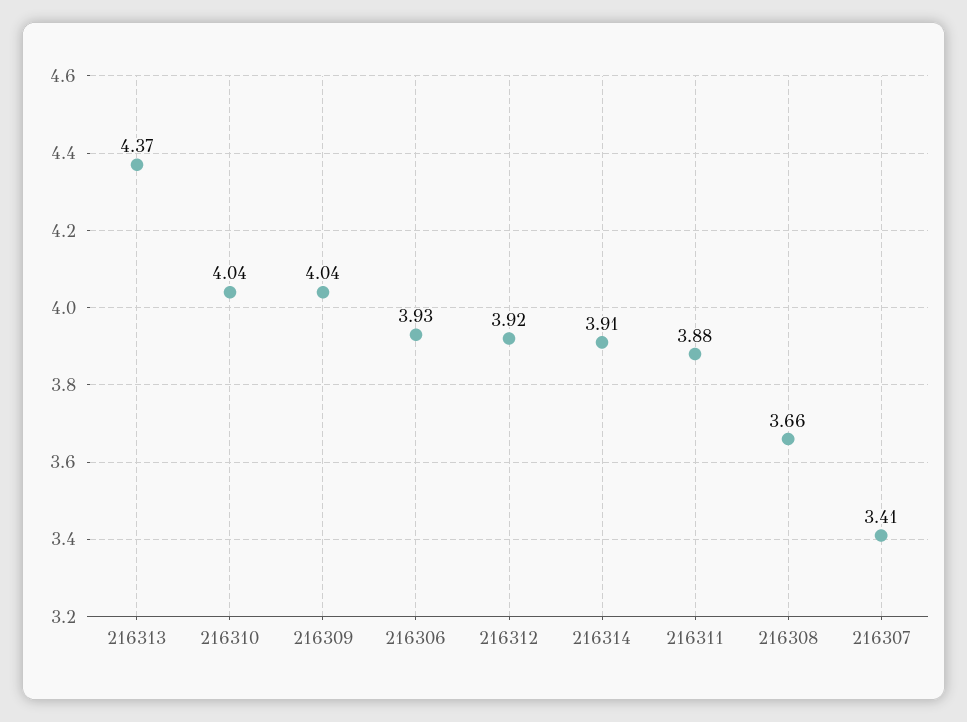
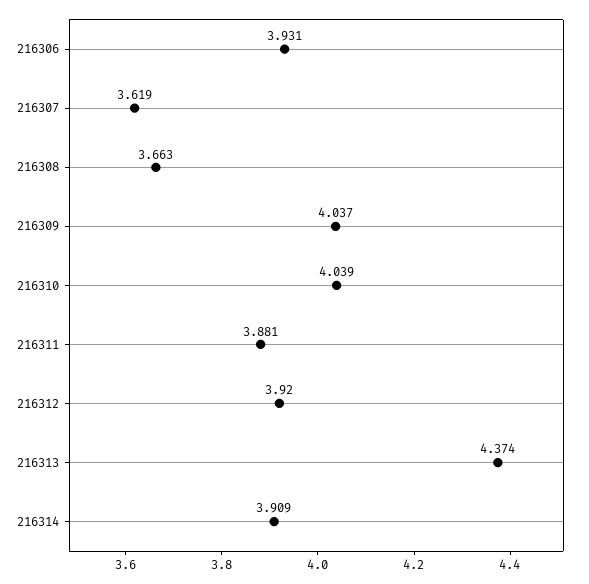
216307: 3.41 -> 3.619

